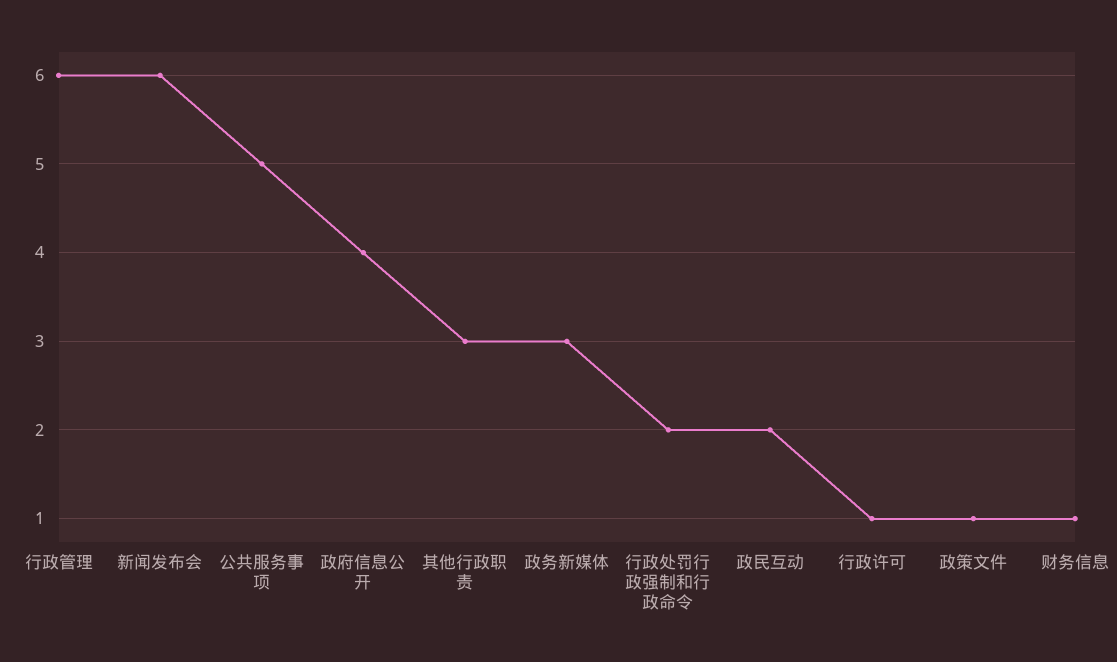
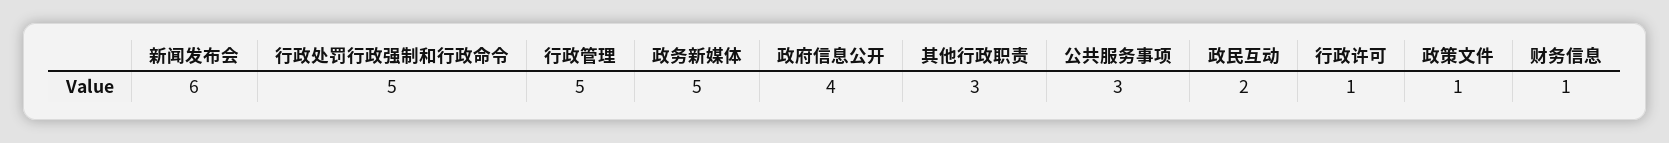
行政管理: 6 -> 5
公共服务事项: 5 -> 3
政务新媒体: 3 -> 5
行政处罚行政强制和行政命令: 2 -> 5

